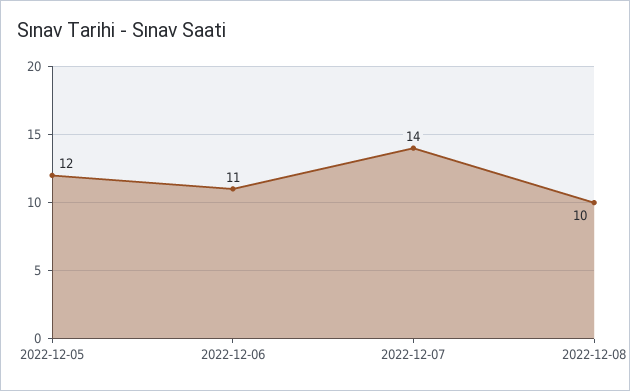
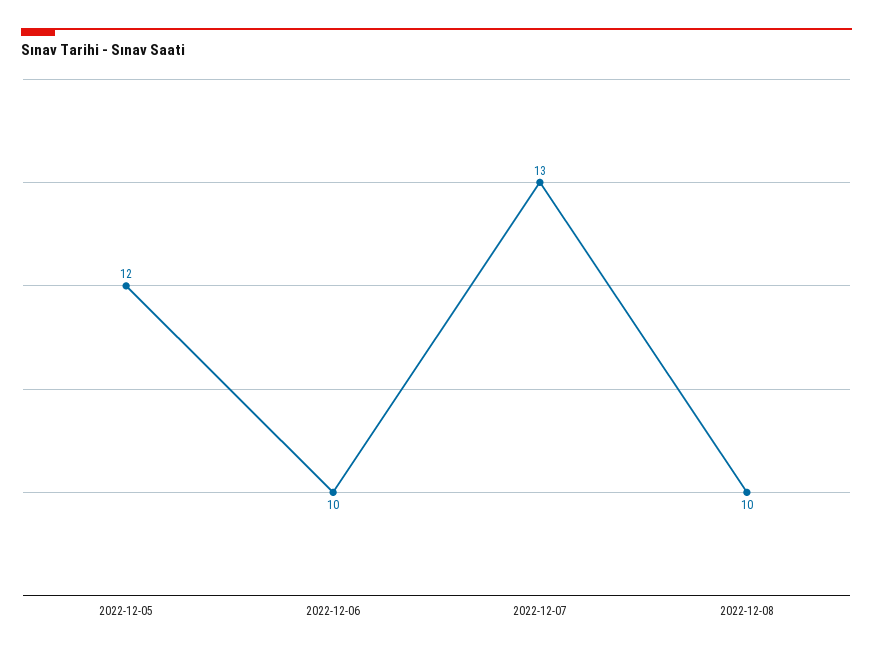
2022-12-06: 11 -> 10
2022-12-07: 14 -> 13

